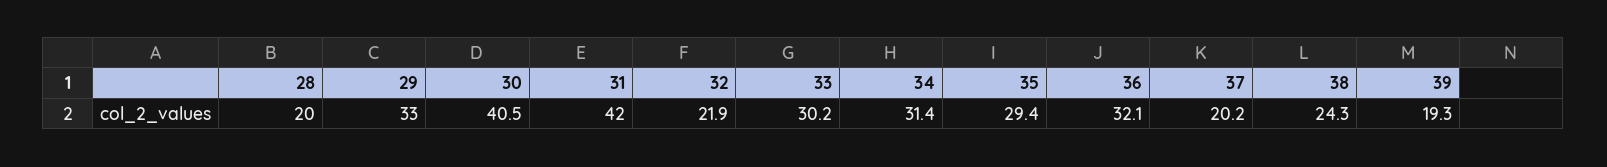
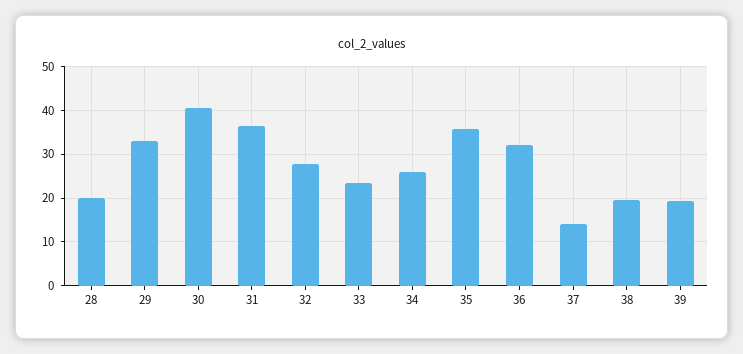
31: 42 -> 36
32: 21.9 -> 28
33: 30.2 -> 24
34: 31.4 -> 26
35: 29.4 -> 36
37: 20.2 -> 14
38: 24.3 -> 20

